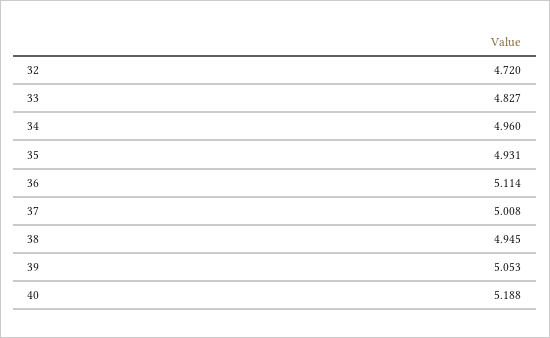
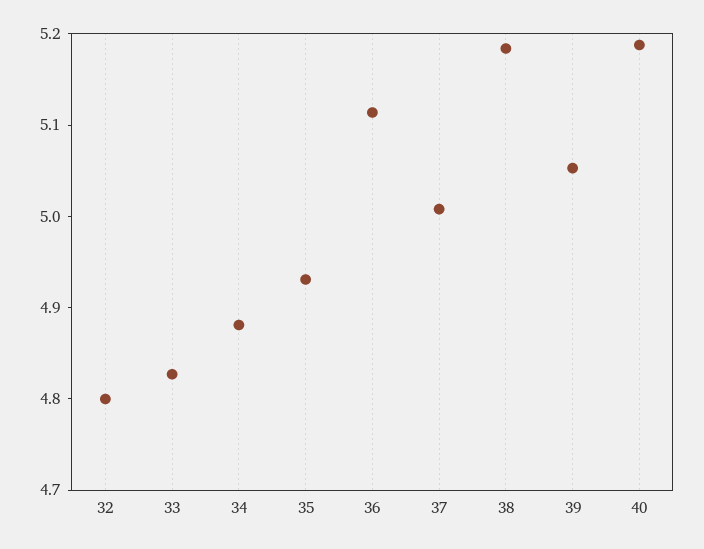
32: 4.72 -> 4.8
34: 4.96 -> 4.88
38: 4.945 -> 5.18

